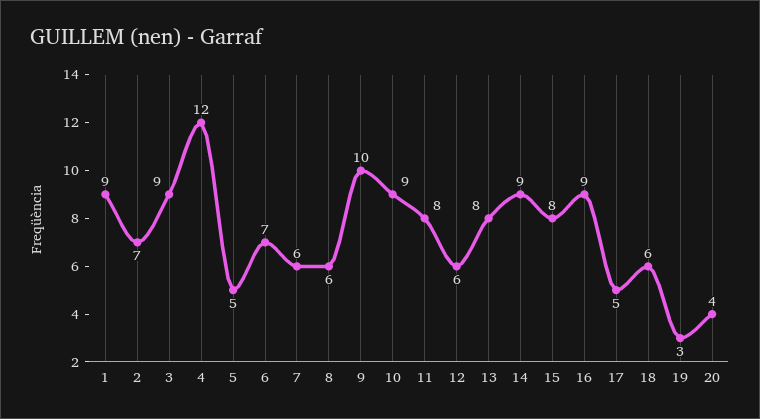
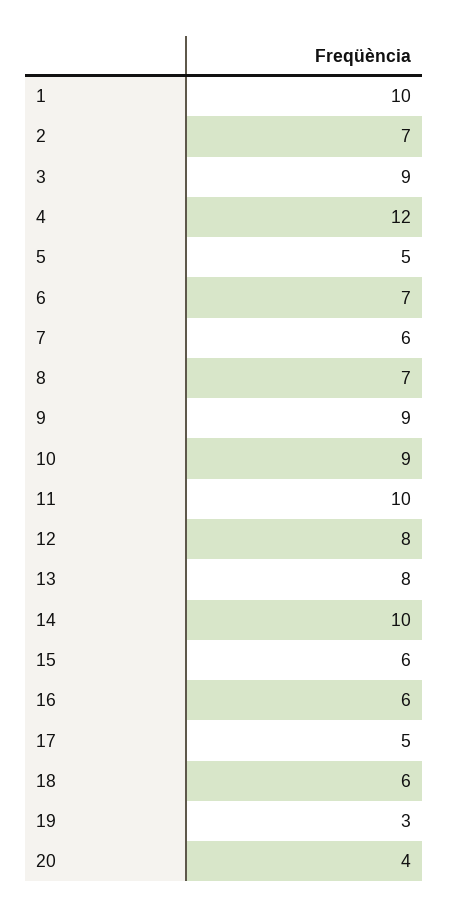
1: 9 -> 10
8: 6 -> 7
9: 10 -> 9
11: 8 -> 10
12: 6 -> 8
14: 9 -> 10
15: 8 -> 6
16: 9 -> 6

